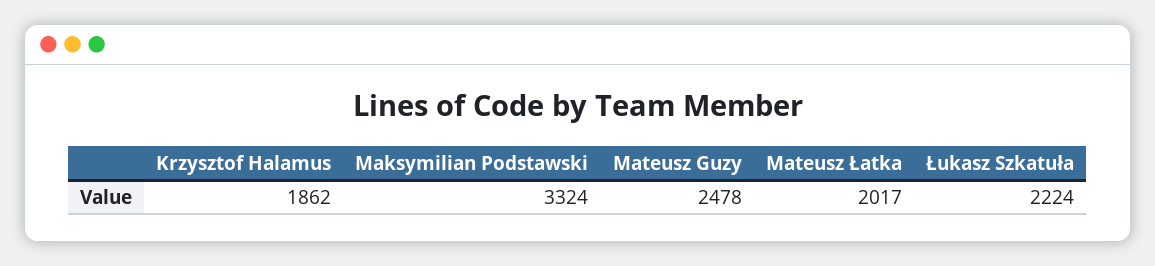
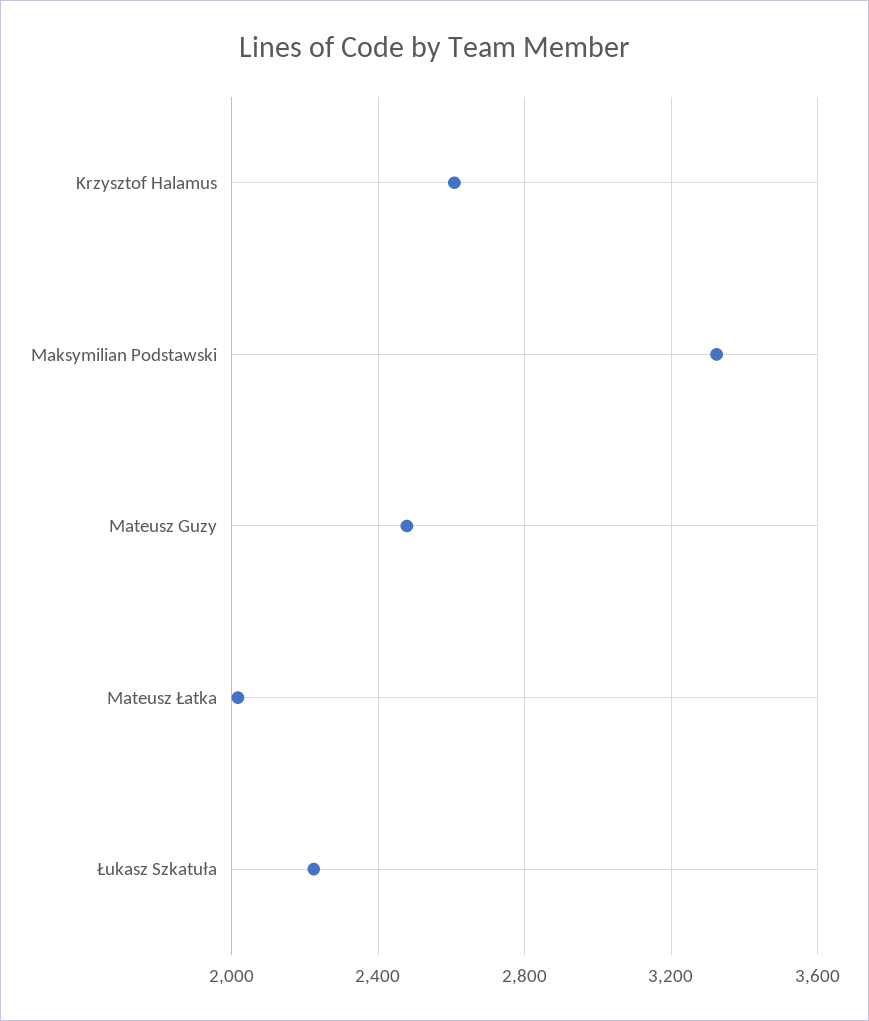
Krzysztof Halamus: 1862 -> 2600

